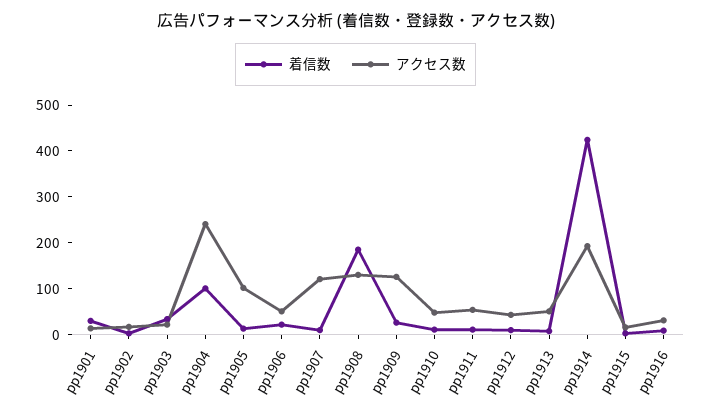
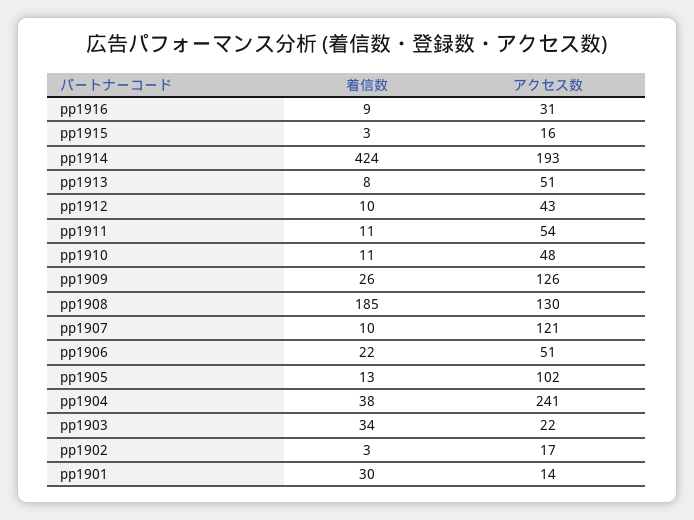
着信数, pp1904: 100 -> 38

